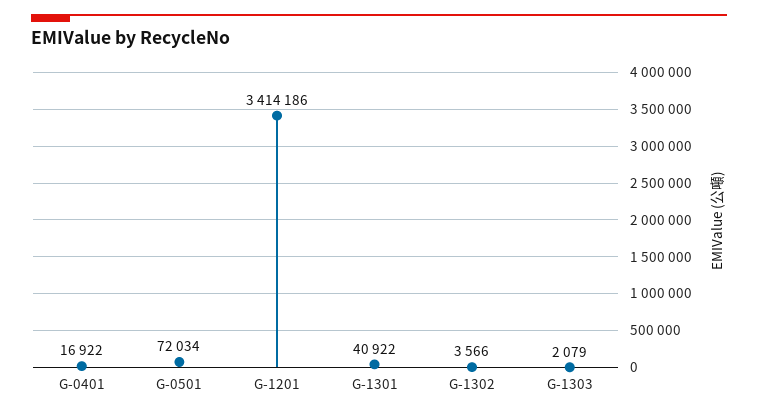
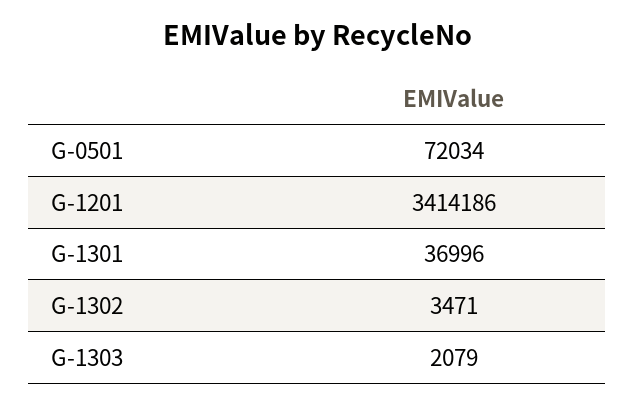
G-0401: 16922 -> none
G-1301: 40922 -> 36996
G-1302: 3566 -> 3471

